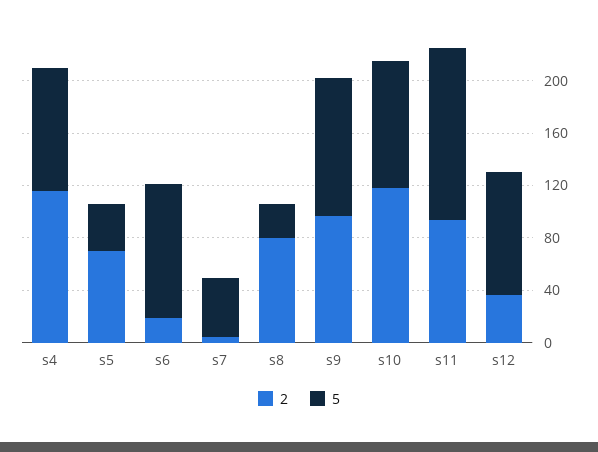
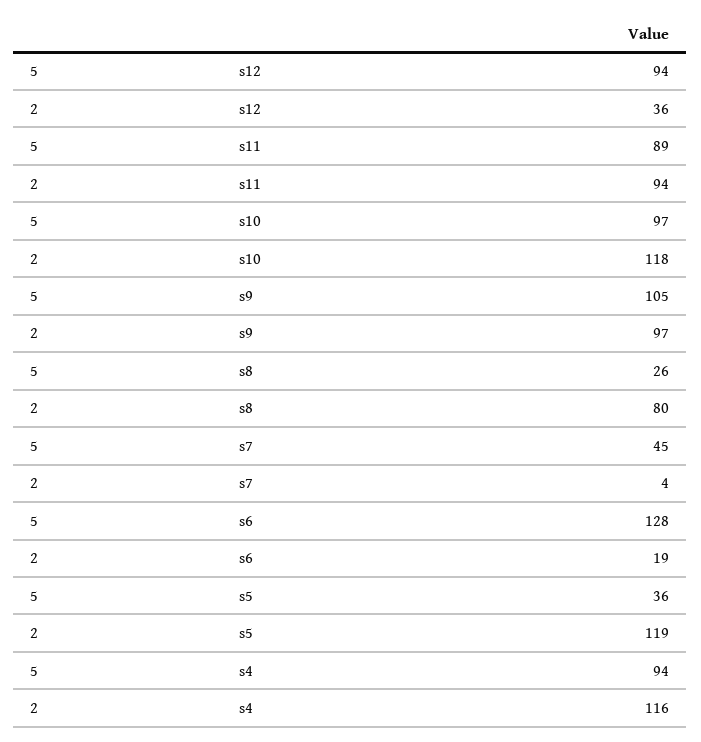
2, s5: 70 -> 119
5, s6: 100 -> 128
5, s11: 130 -> 89

